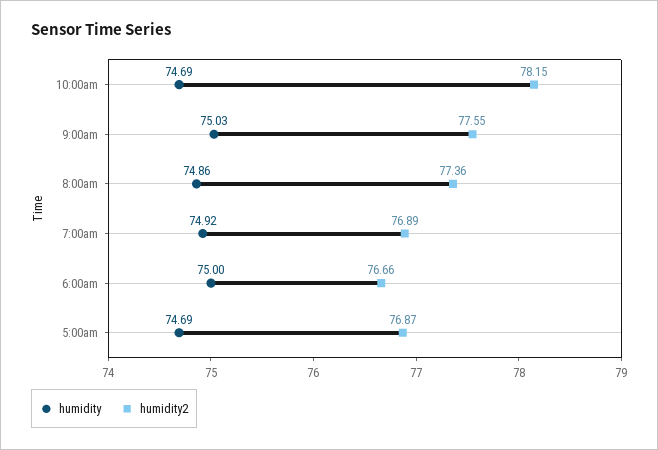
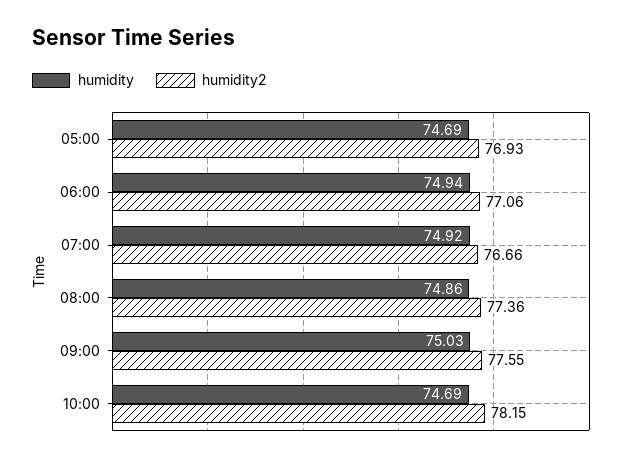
humidity2, 7:00am: 76.89 -> 76.66
humidity, 6:00am: 75 -> 74.94
humidity2, 6:00am: 76.66 -> 77.06
humidity2, 5:00am: 76.87 -> 76.93

